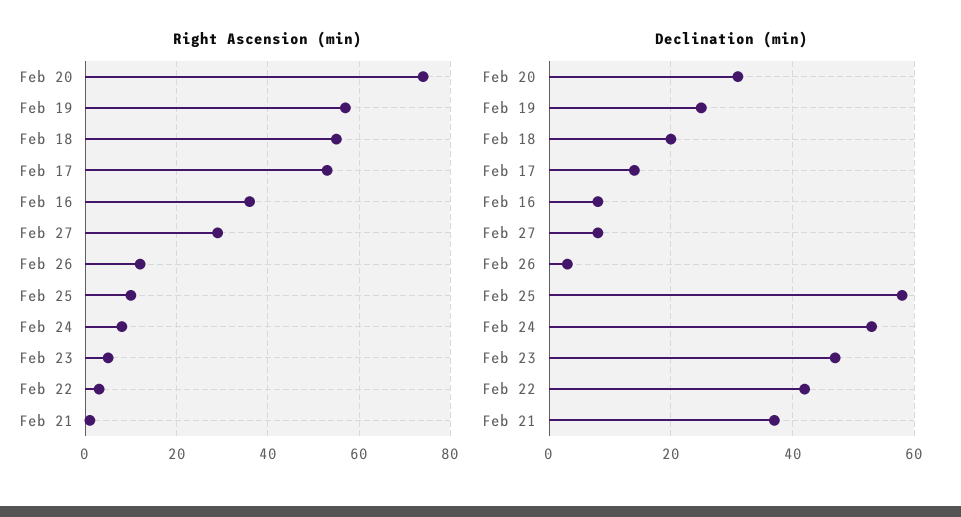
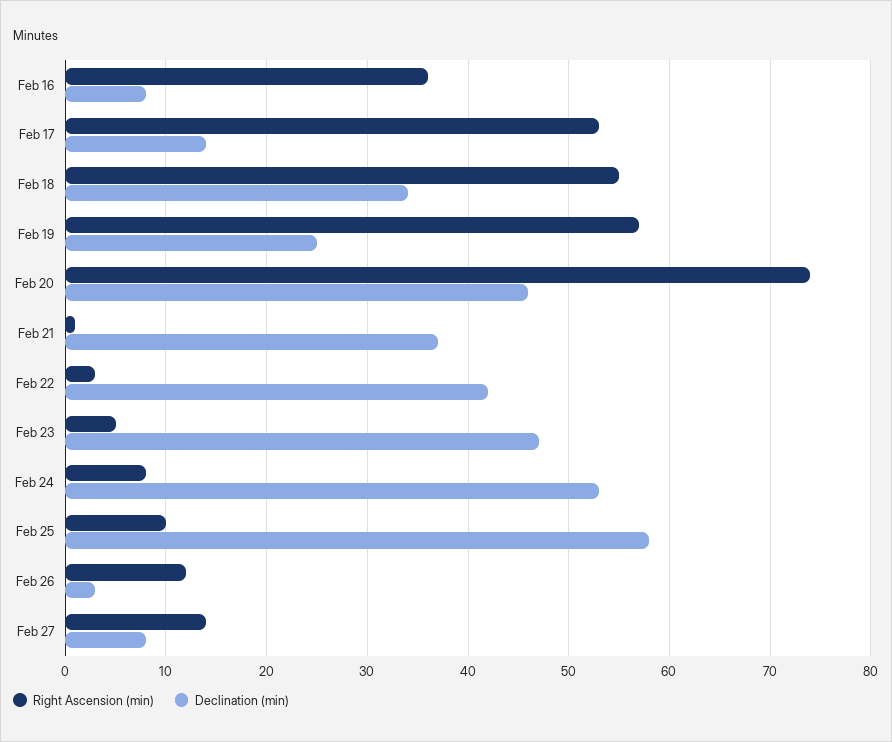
Right Ascension (min), Feb 27: 30 -> 14
Declination (min), Feb 20: 30 -> 46
Declination (min), Feb 18: 20 -> 34

